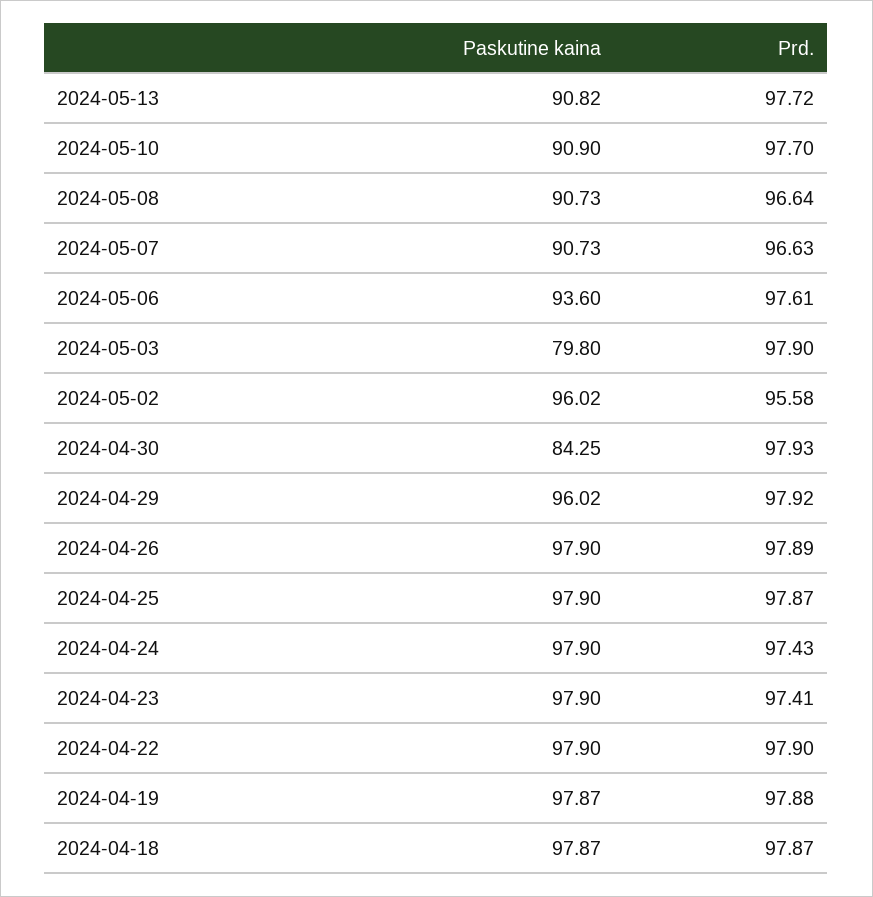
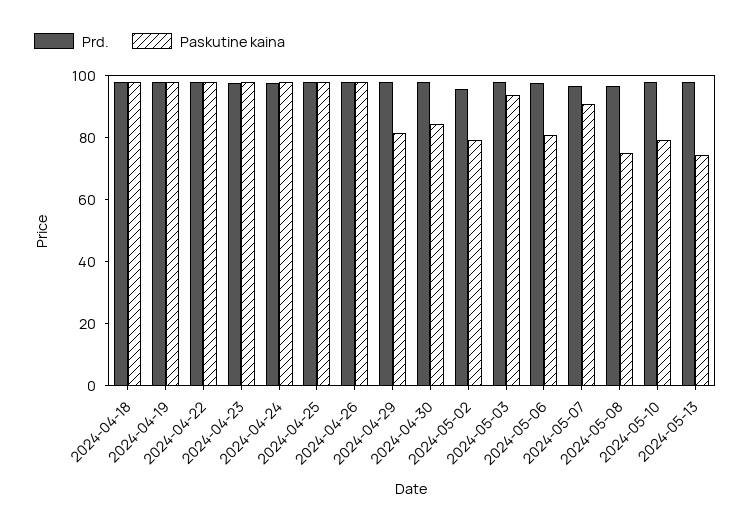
Paskutine kaina, 2024-05-13: 90.82 -> 75
Paskutine kaina, 2024-05-10: 90.9 -> 80
Paskutine kaina, 2024-05-08: 90.73 -> 75
Paskutine kaina, 2024-05-06: 93.6 -> 80
Paskutine kaina, 2024-05-03: 79.8 -> 95
Paskutine kaina, 2024-05-02: 96.02 -> 80
Paskutine kaina, 2024-04-29: 96.02 -> 80

